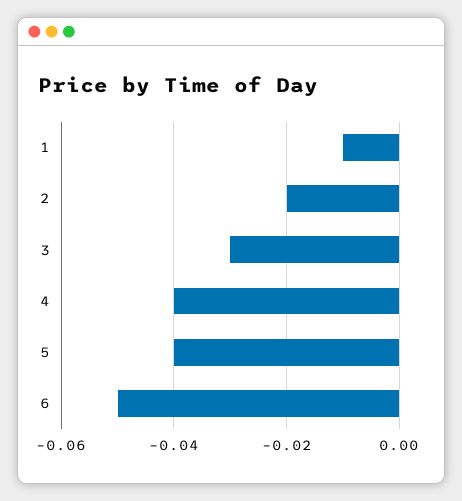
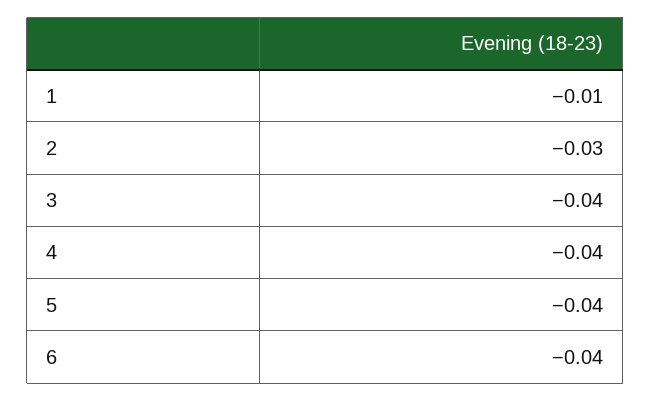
2: -0.02 -> -0.03
3: -0.03 -> -0.04
6: -0.05 -> -0.04

